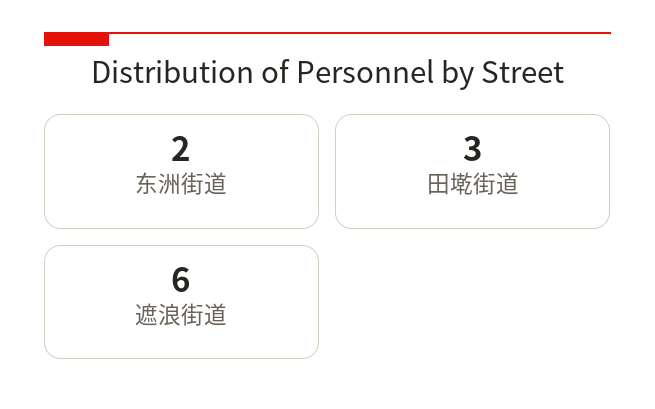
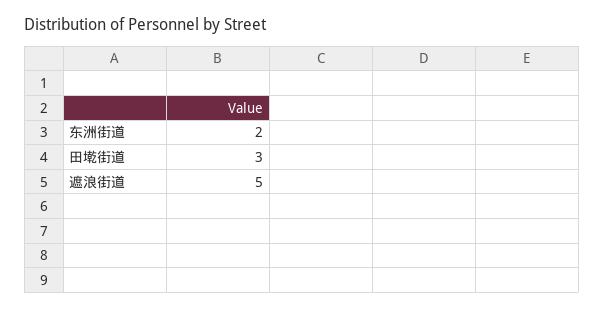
遮浪街道: 6 -> 5

